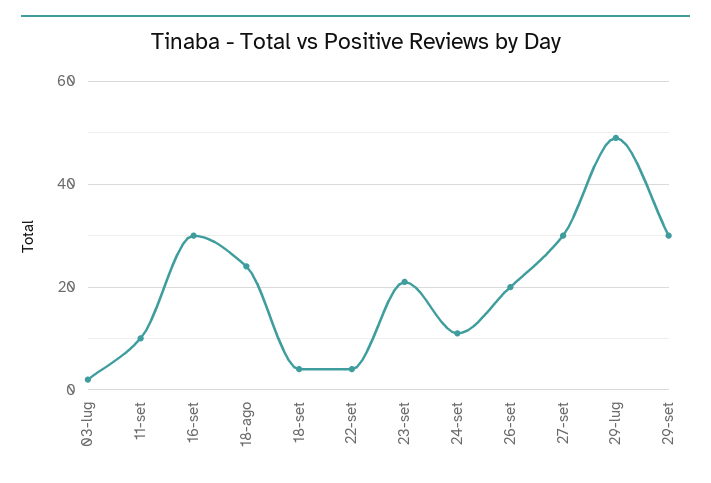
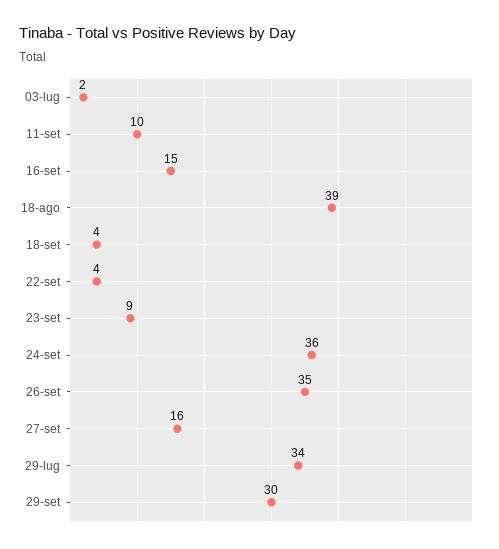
16-set: 30 -> 15
18-ago: 25 -> 39
23-set: 20 -> 9
24-set: 10 -> 36
26-set: 20 -> 35
27-set: 30 -> 16
29-lug: 50 -> 34

